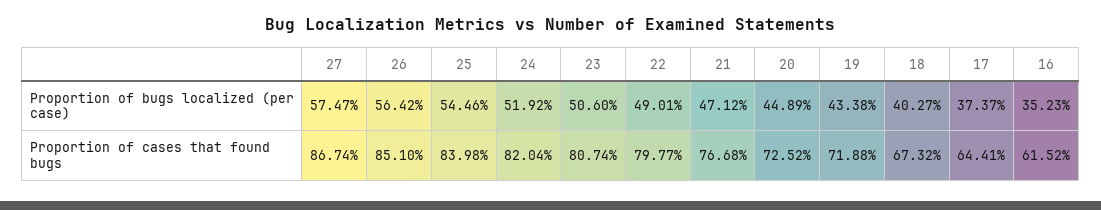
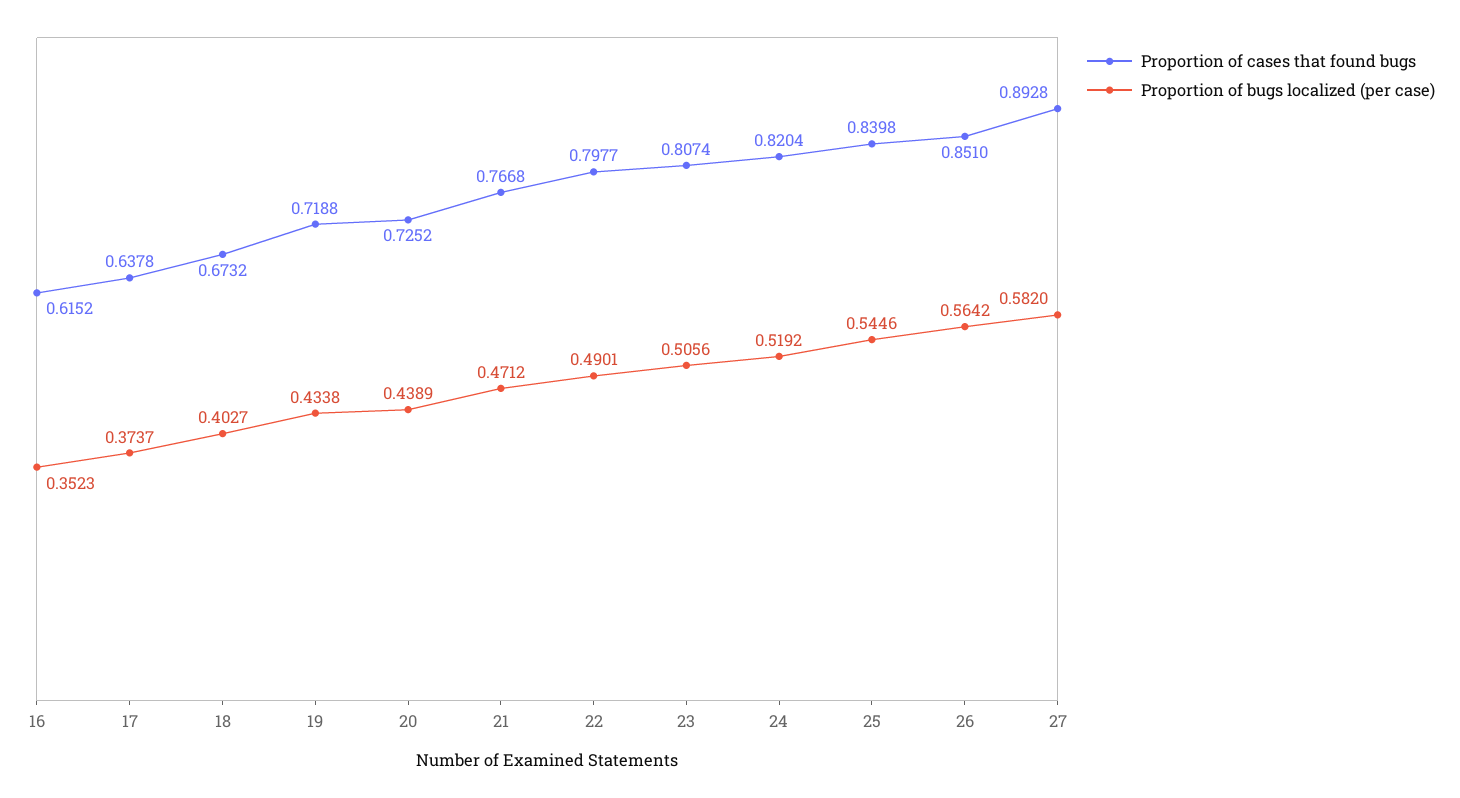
Proportion of bugs localized (per case), 27: 0.5747 -> 0.582
Proportion of bugs localized (per case), 23: 0.506 -> 0.5056
Proportion of bugs localized (per case), 20: 0.4489 -> 0.4389
Proportion of cases that found bugs, 27: 0.8674 -> 0.8928
Proportion of cases that found bugs, 17: 0.6441 -> 0.6378

